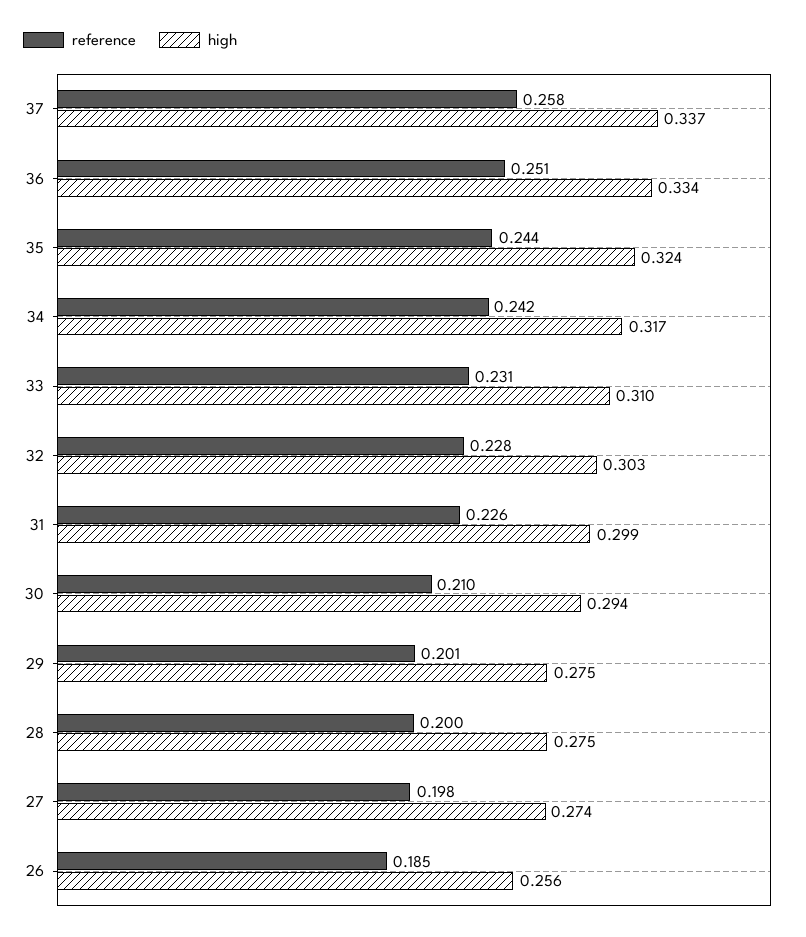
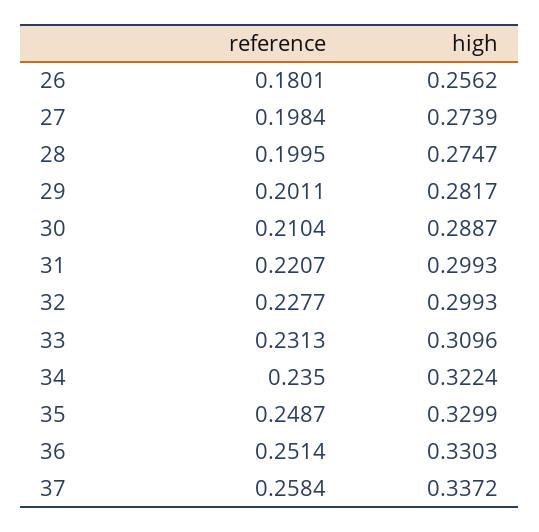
high, 36: 0.334 -> 0.3303
reference, 35: 0.244 -> 0.2487
high, 35: 0.324 -> 0.3299
reference, 34: 0.242 -> 0.235
high, 34: 0.317 -> 0.3224
high, 32: 0.303 -> 0.2993
reference, 31: 0.226 -> 0.2207
high, 30: 0.294 -> 0.2887
high, 29: 0.275 -> 0.2817
reference, 26: 0.185 -> 0.1801

